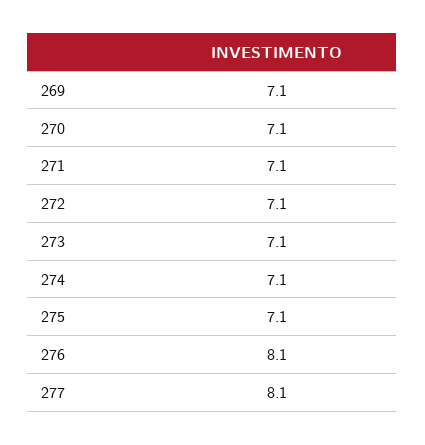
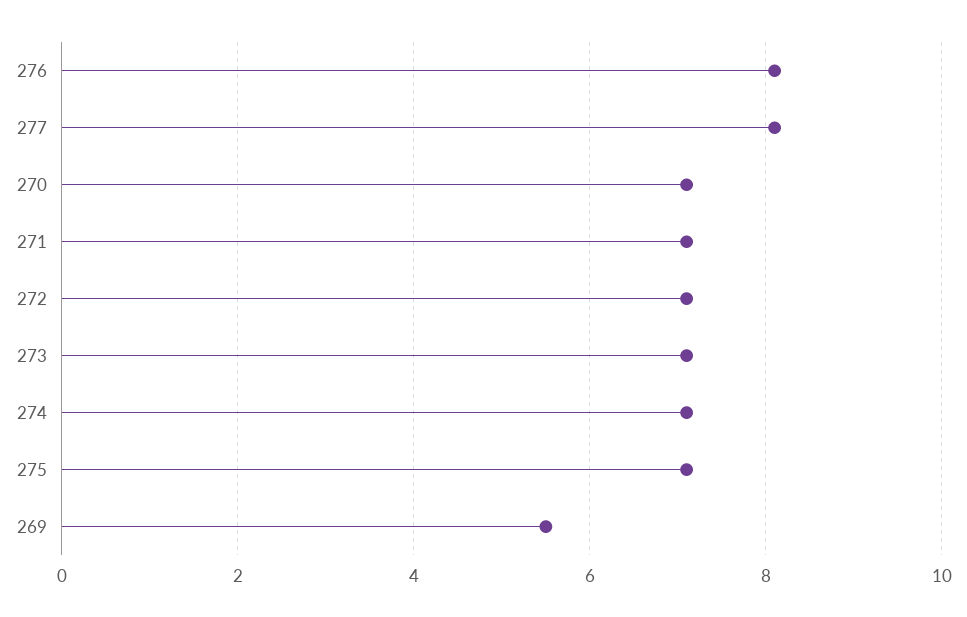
269: 7.1 -> 5.5

